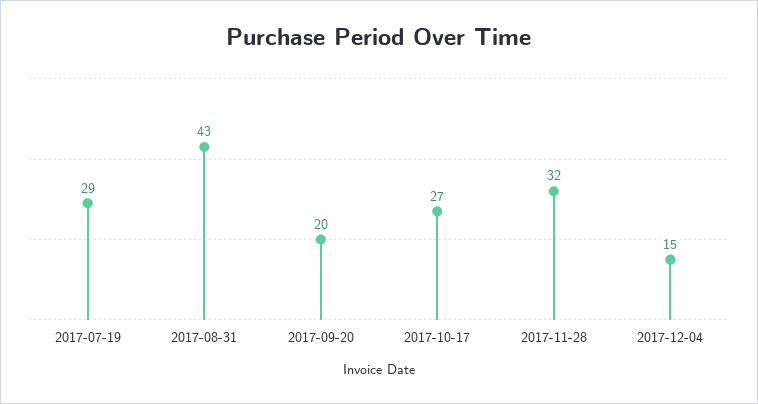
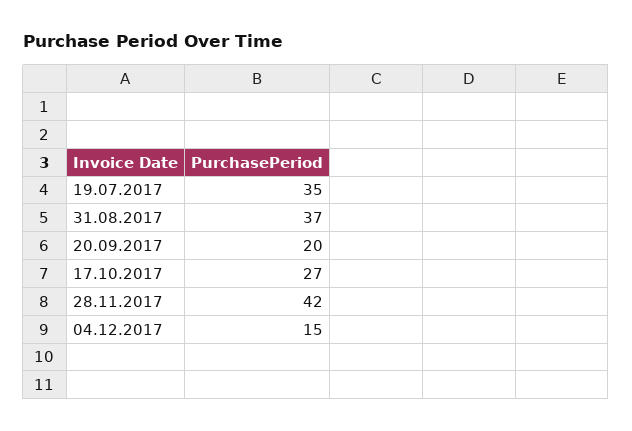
2017-07-19: 29 -> 35
2017-08-31: 43 -> 37
2017-11-28: 32 -> 42

